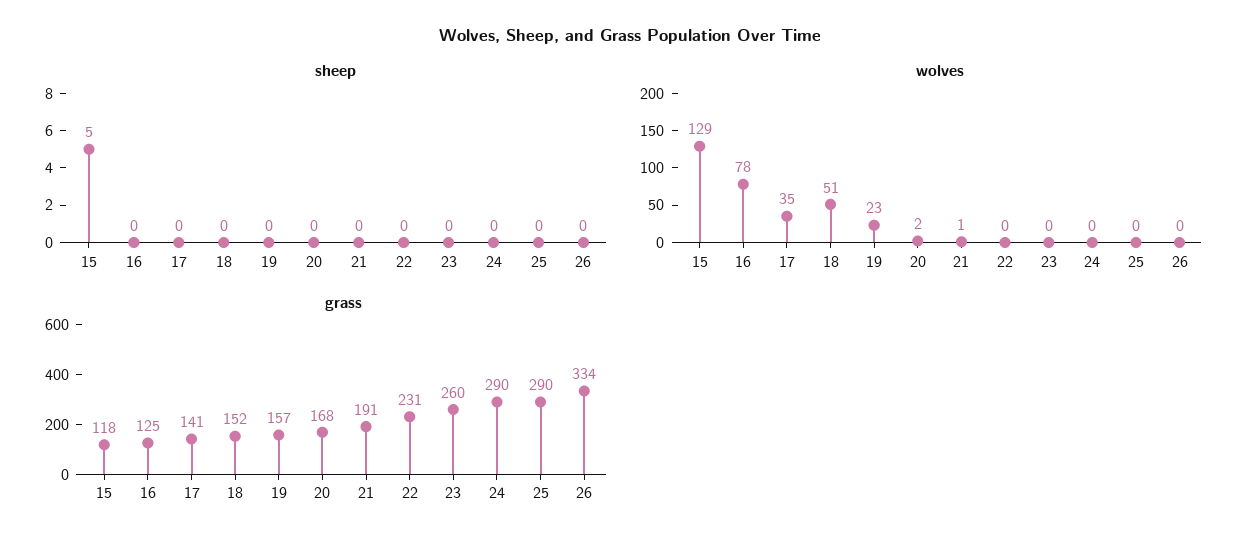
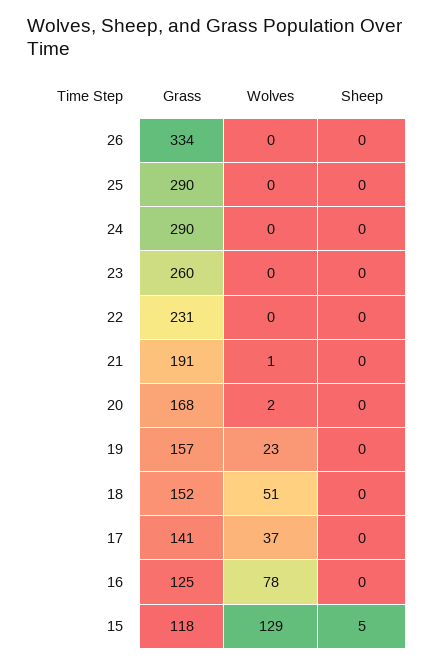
wolves, 17: 35 -> 37

